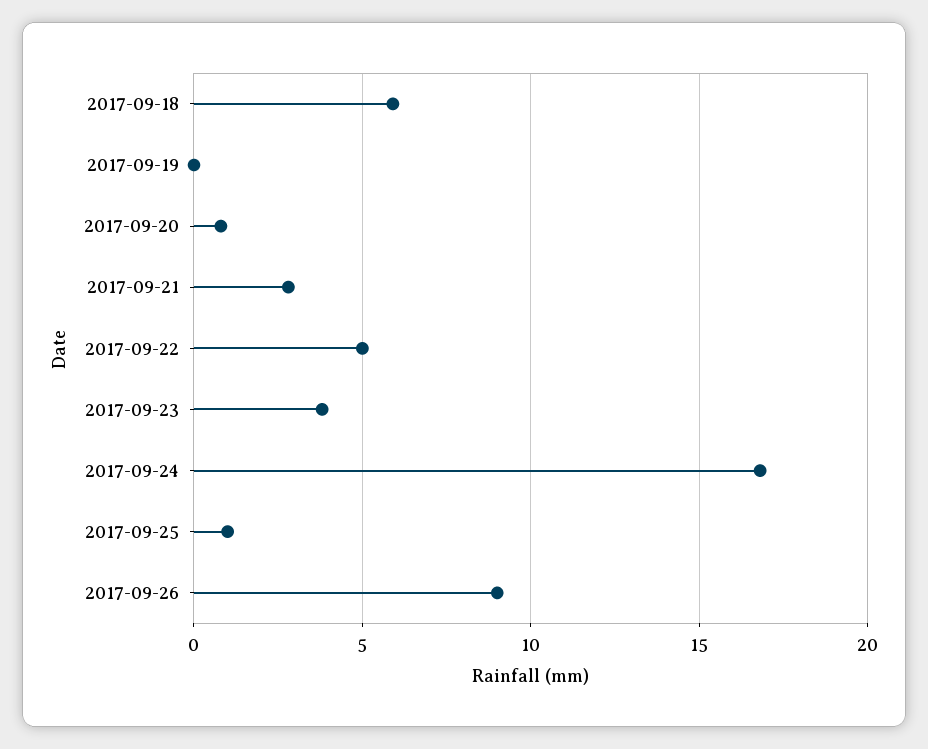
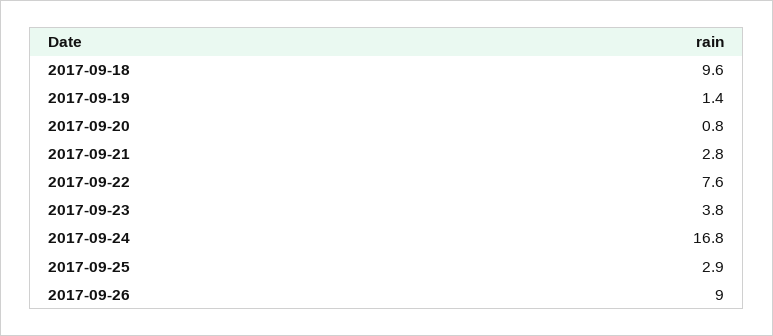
2017-09-18: 6 -> 9.6
2017-09-19: 0 -> 1.4
2017-09-22: 5 -> 7.6
2017-09-25: 1 -> 2.9

